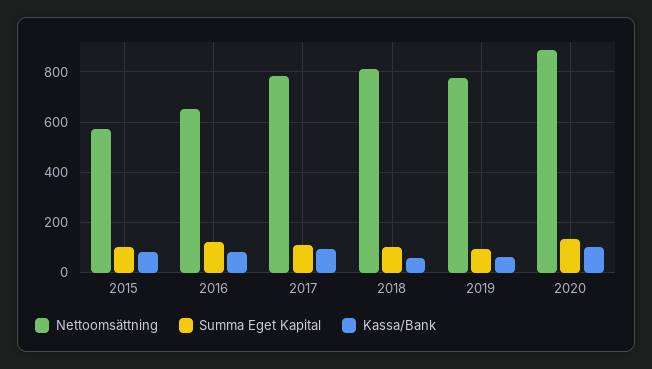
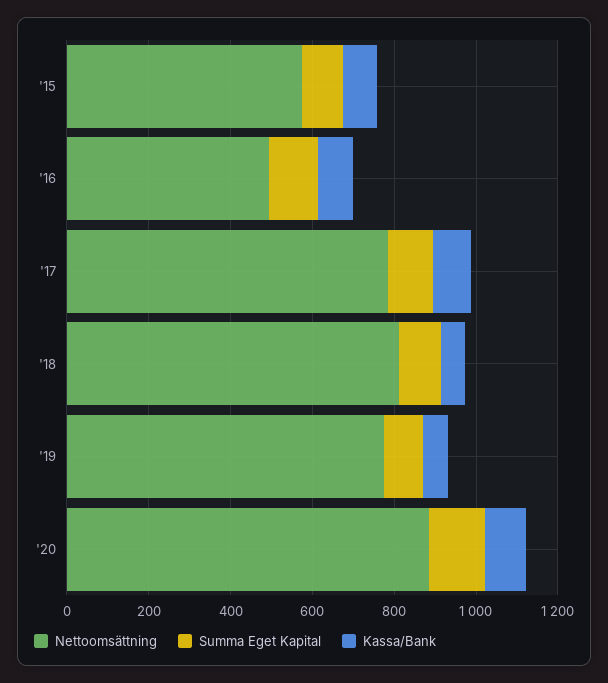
Nettoomsättning, 2016: 650 -> 500

